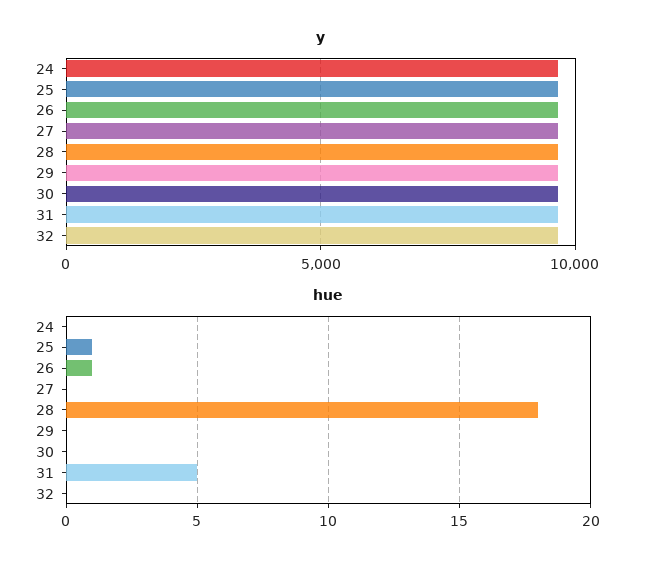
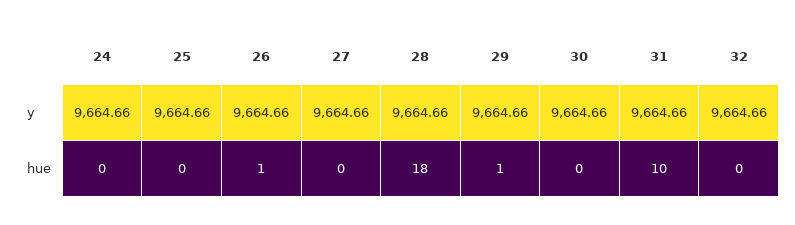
hue, 25: 1 -> 0
hue, 29: 0 -> 1
hue, 31: 5 -> 10

